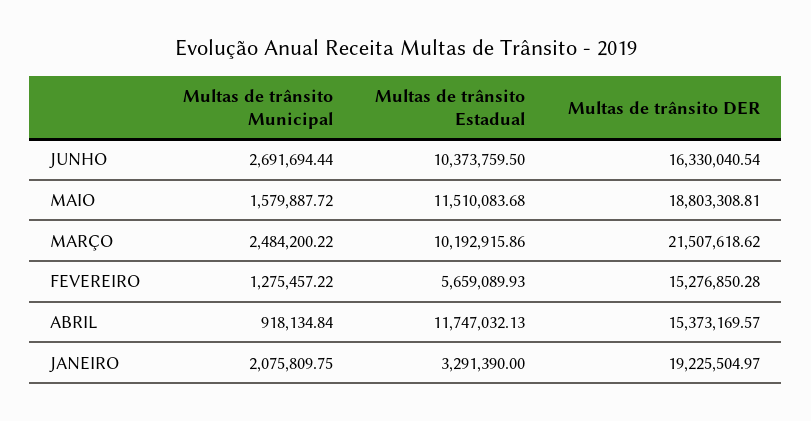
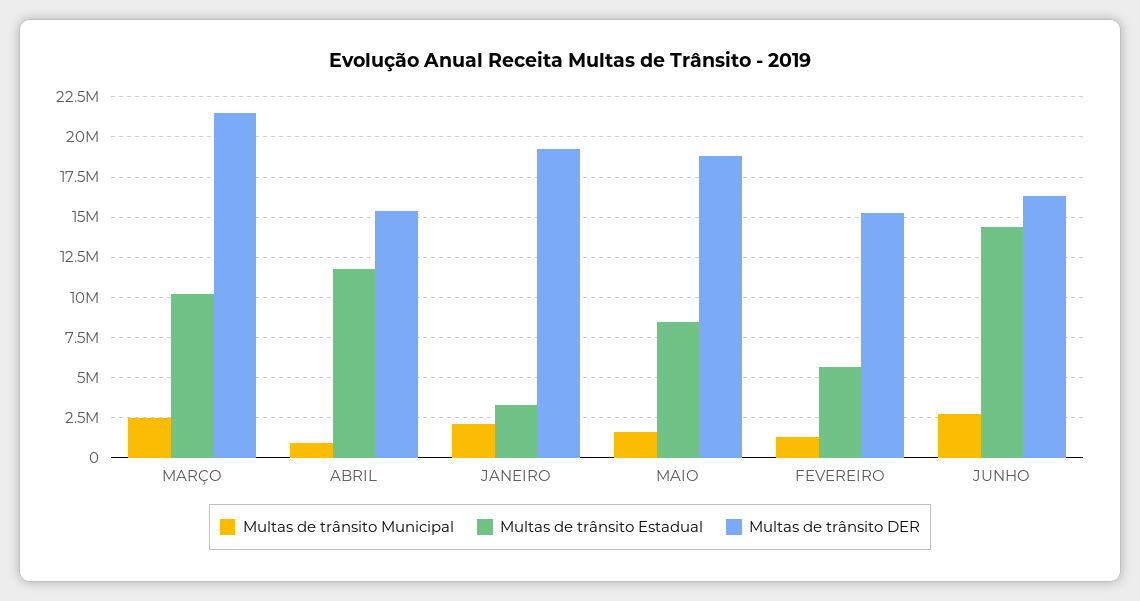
Multas de trânsito Estadual, JUNHO: 10373759.5 -> 14500000
Multas de trânsito Estadual, MAIO: 11510083.68 -> 8500000

